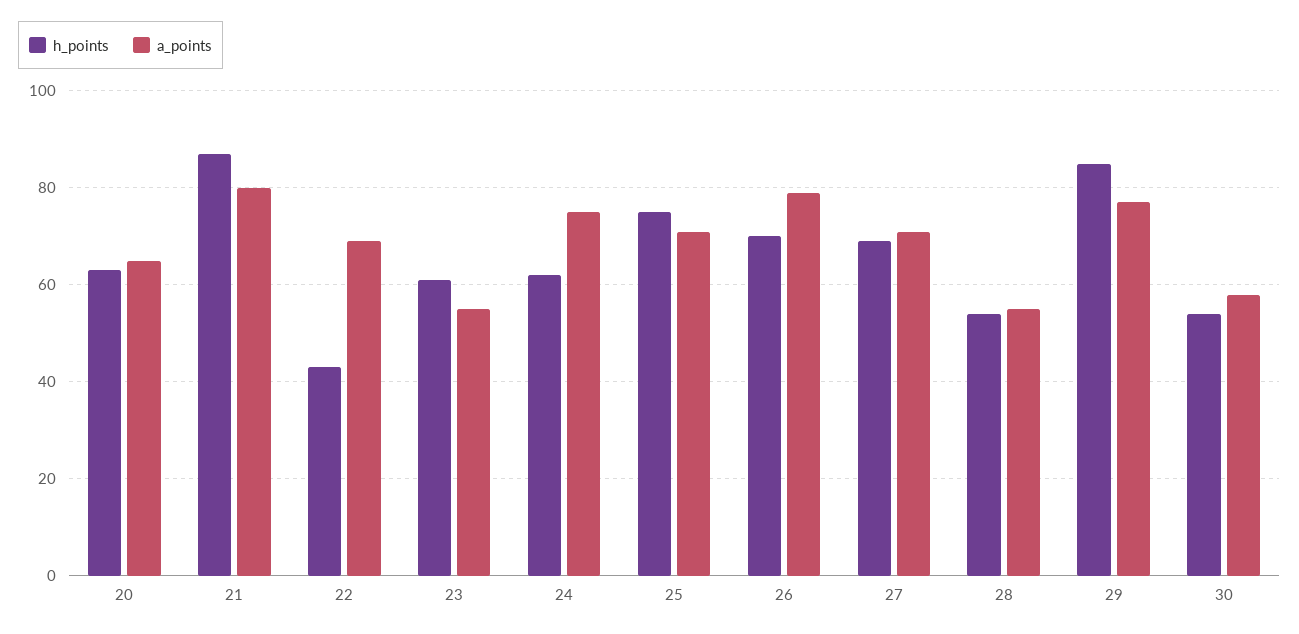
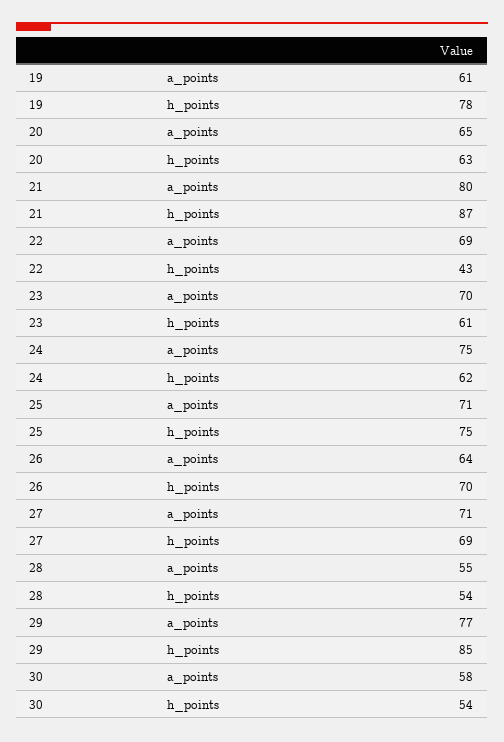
a_points, 23: 55 -> 70
a_points, 26: 80 -> 64
a_points, 19: none -> 61
h_points, 19: none -> 78

